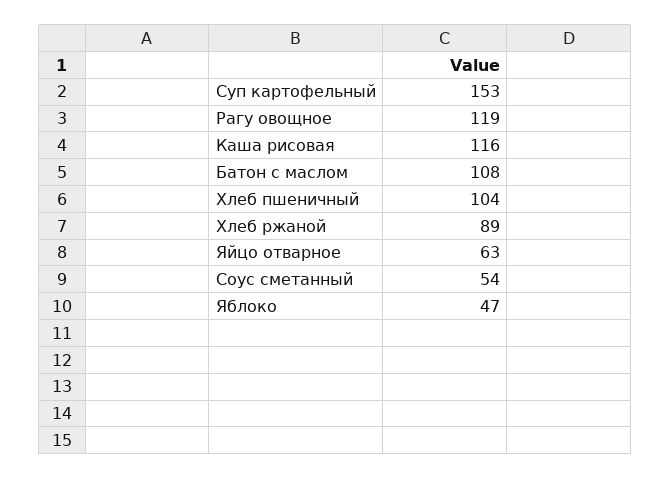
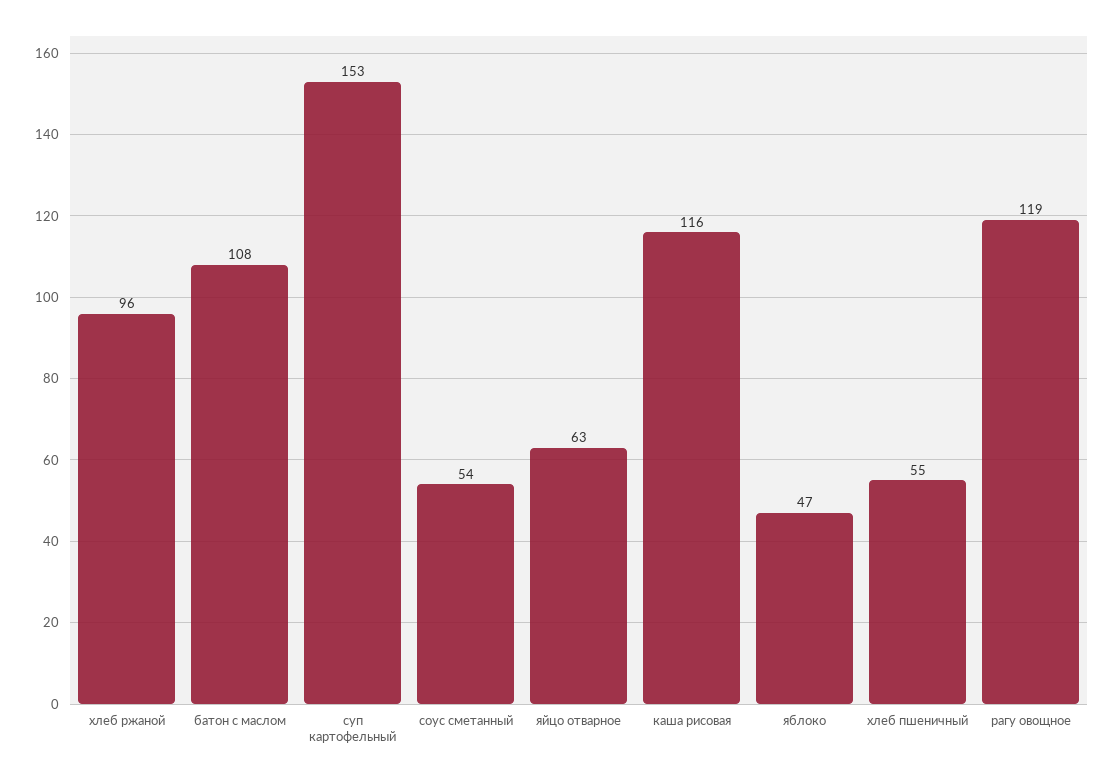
Хлеб пшеничный: 104 -> 55
Хлеб ржаной: 89 -> 96

